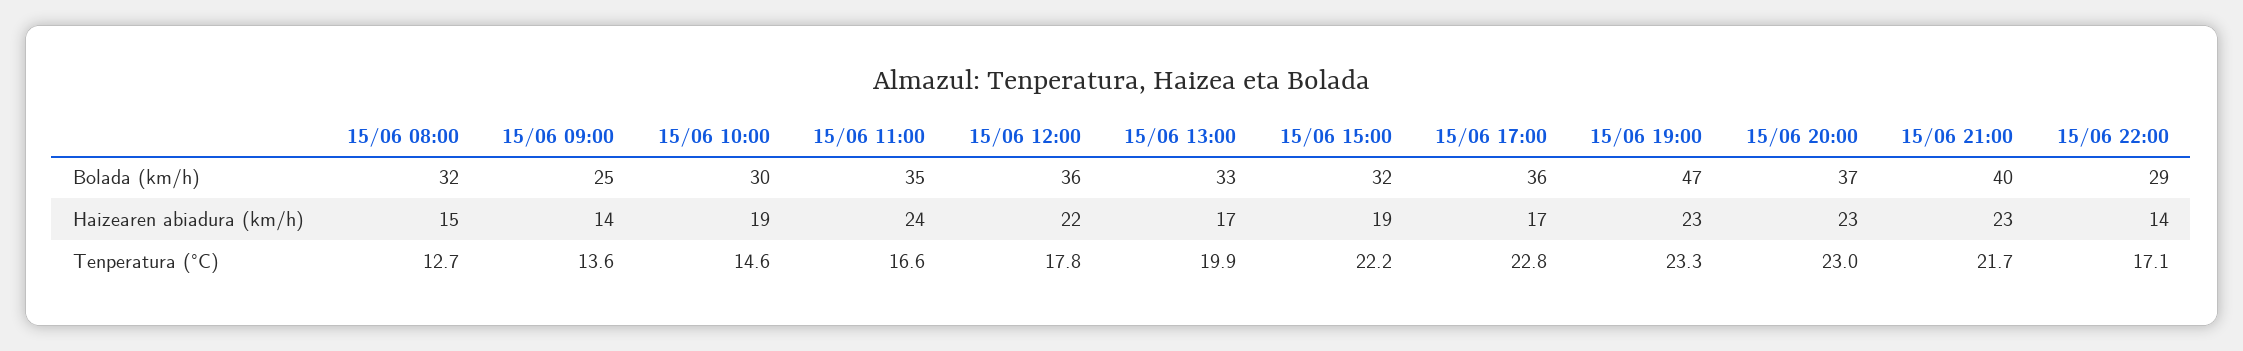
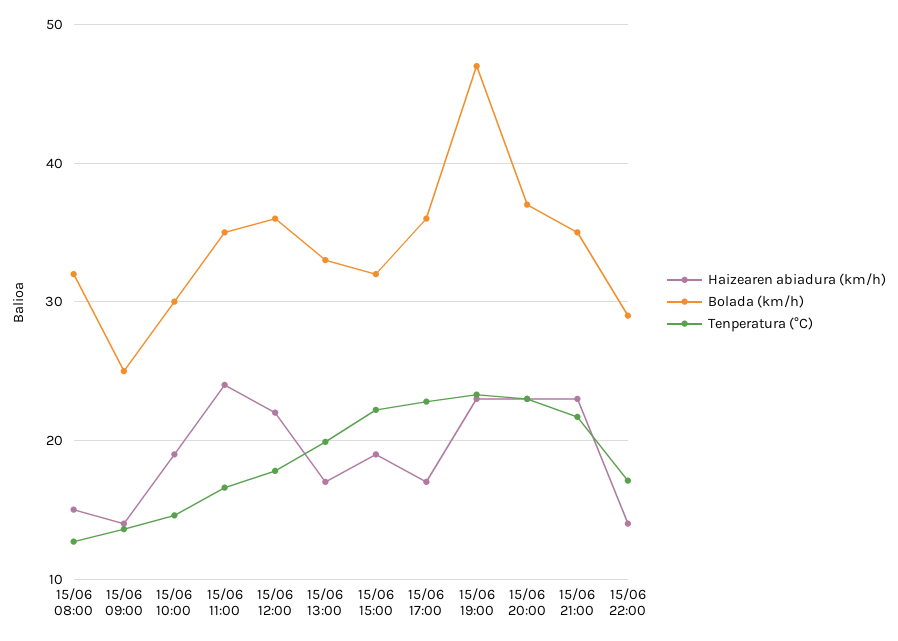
Bolada (km/h), 15/06 21:00: 40 -> 35

